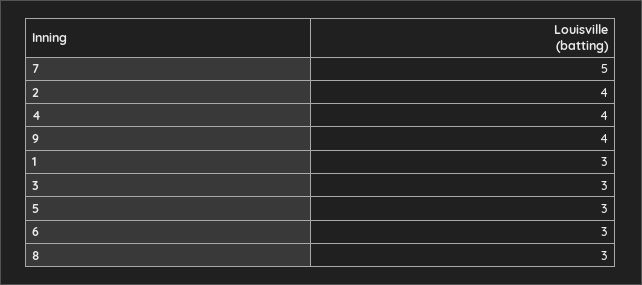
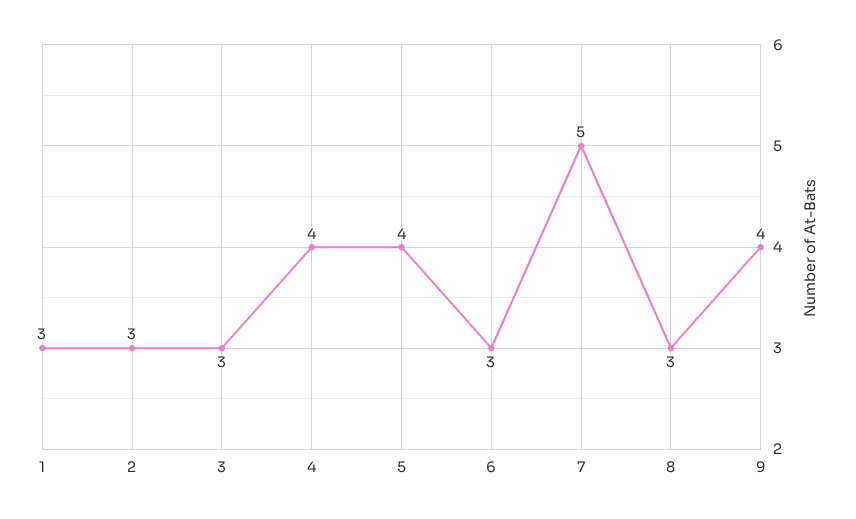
2: 4 -> 3
5: 3 -> 4

